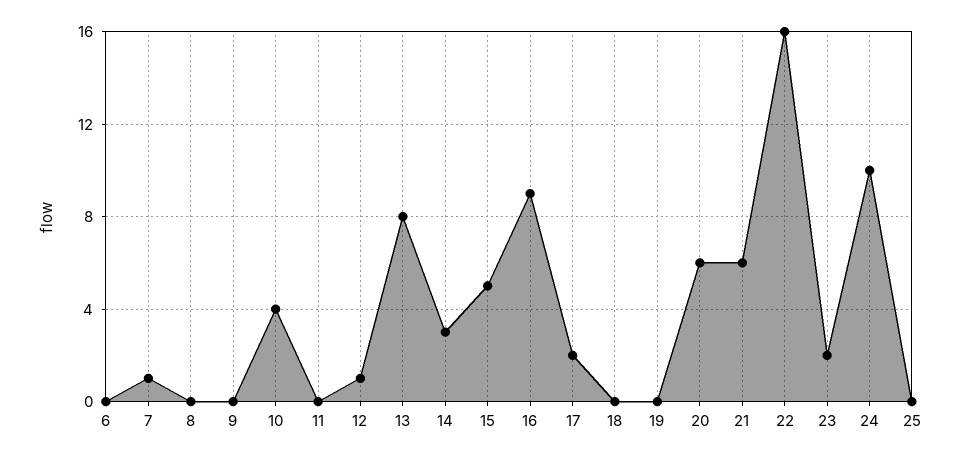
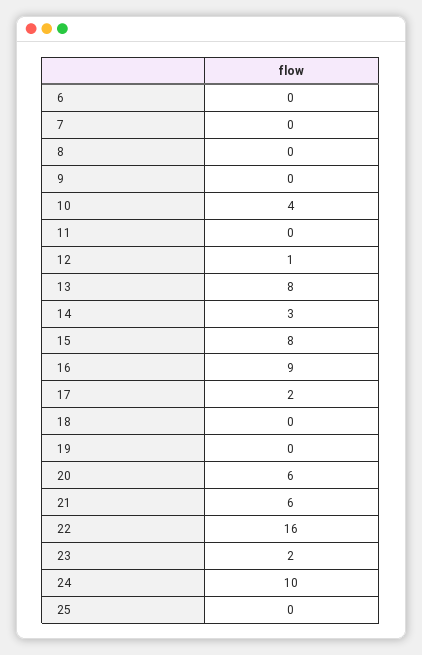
7: 1 -> 0
15: 5 -> 8

